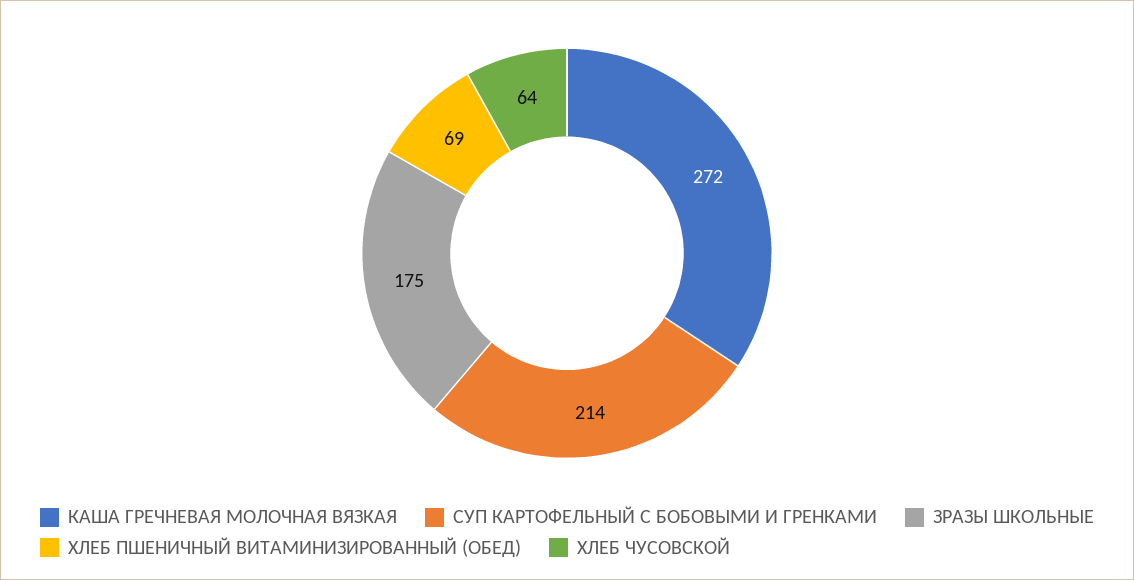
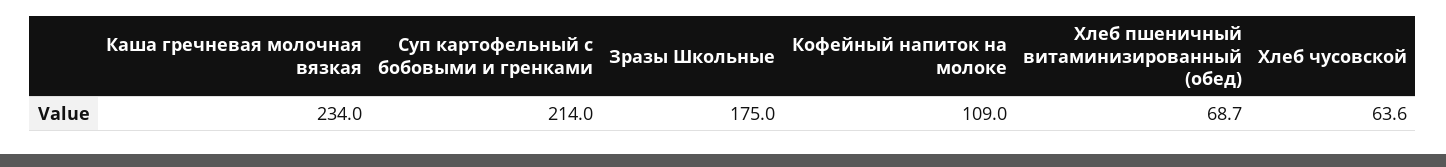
КАША ГРЕЧНЕВАЯ МОЛОЧНАЯ ВЯЗКАЯ: 272 -> 234
Кофейный напиток на молоке: none -> 109

